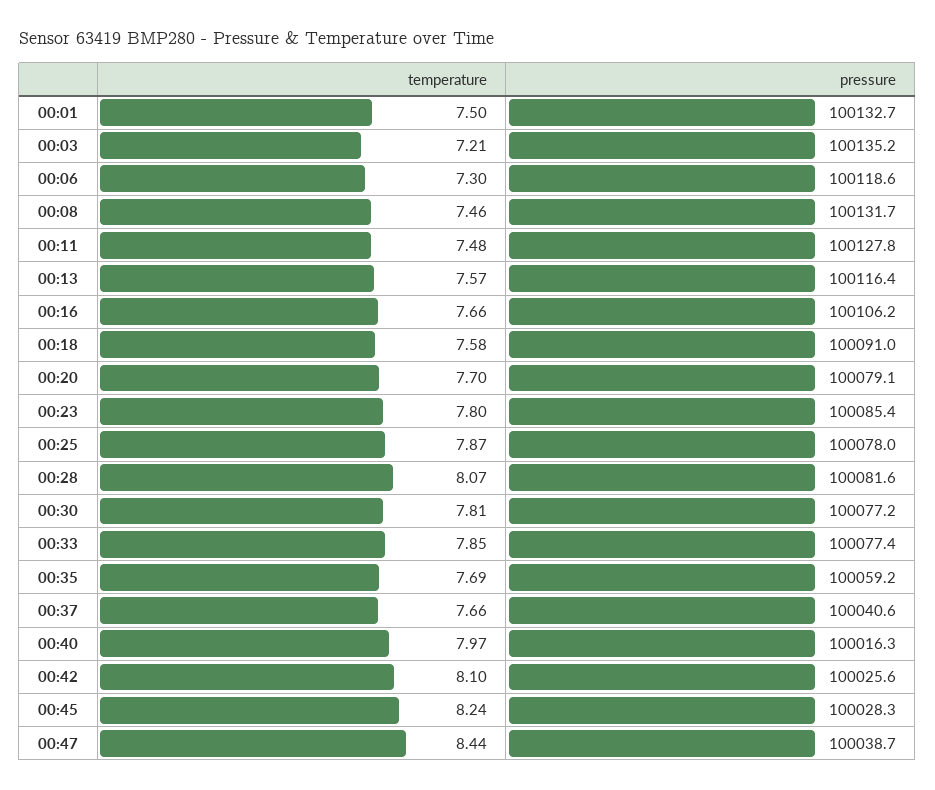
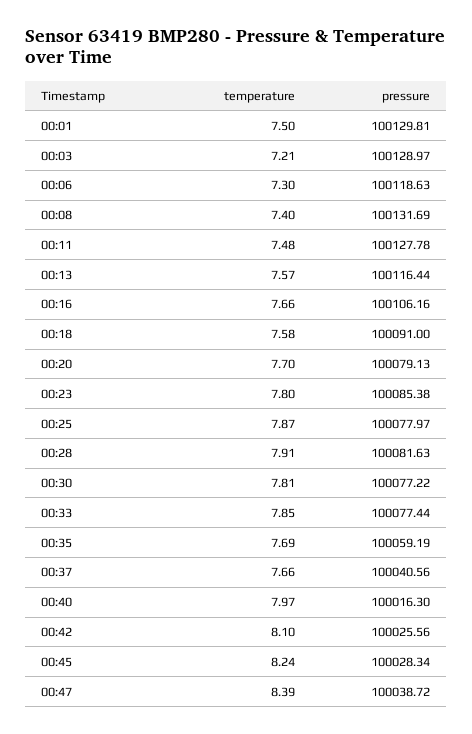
pressure, 00:01: 100132.7 -> 100129.81
pressure, 00:03: 100135.2 -> 100128.97
temperature, 00:08: 7.46 -> 7.4
temperature, 00:28: 8.07 -> 7.91
temperature, 00:47: 8.44 -> 8.39

